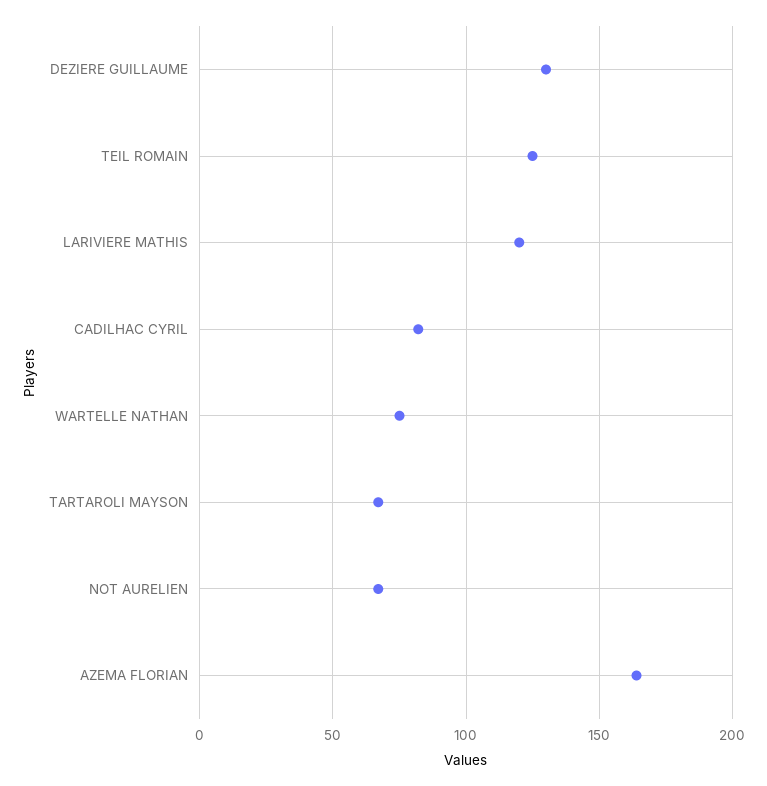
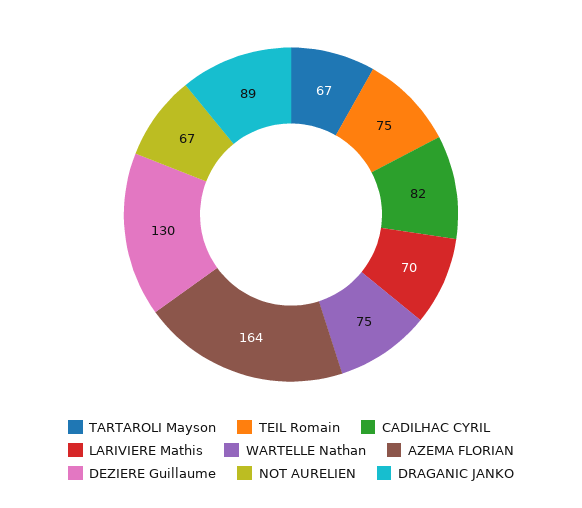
TEIL ROMAIN: 125 -> 75
LARIVIERE MATHIS: 120 -> 70
DRAGANIC JANKO: none -> 89

